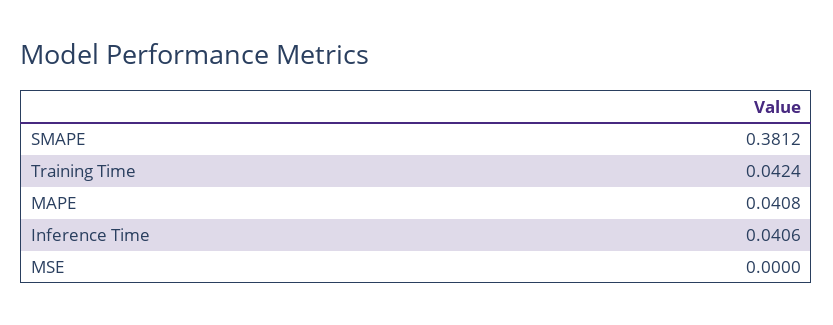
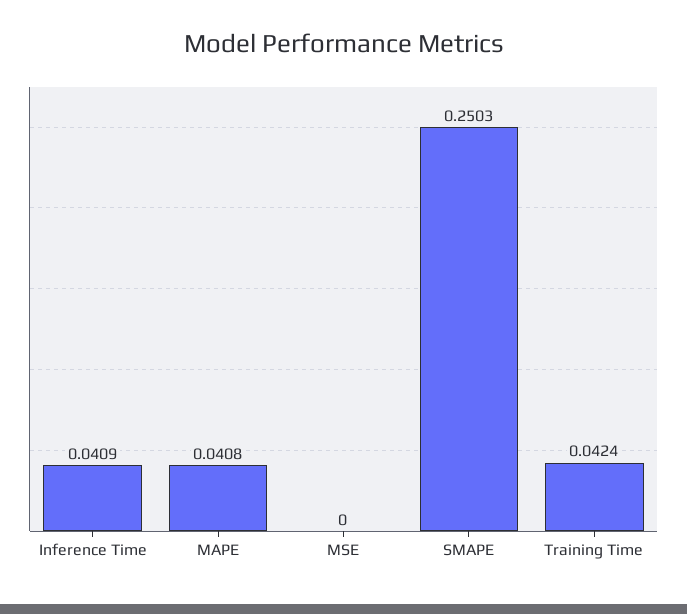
SMAPE: 0.3812 -> 0.2503
Inference Time: 0.0406 -> 0.0409

